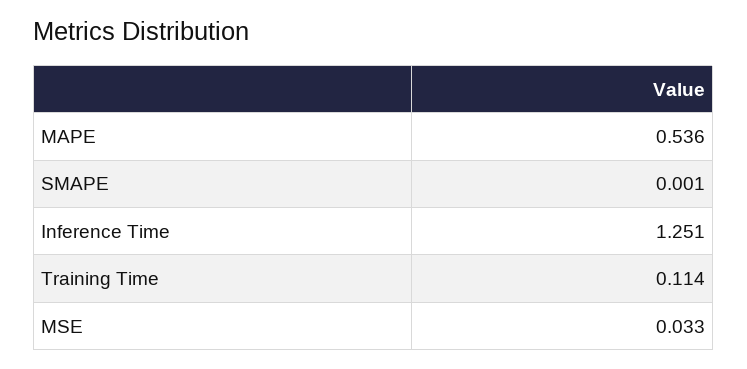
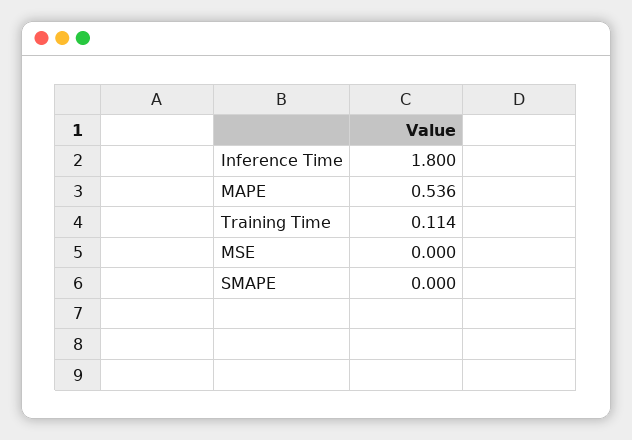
SMAPE: 0.001 -> 0
Inference Time: 1.251 -> 1.8
MSE: 0.033 -> 0

